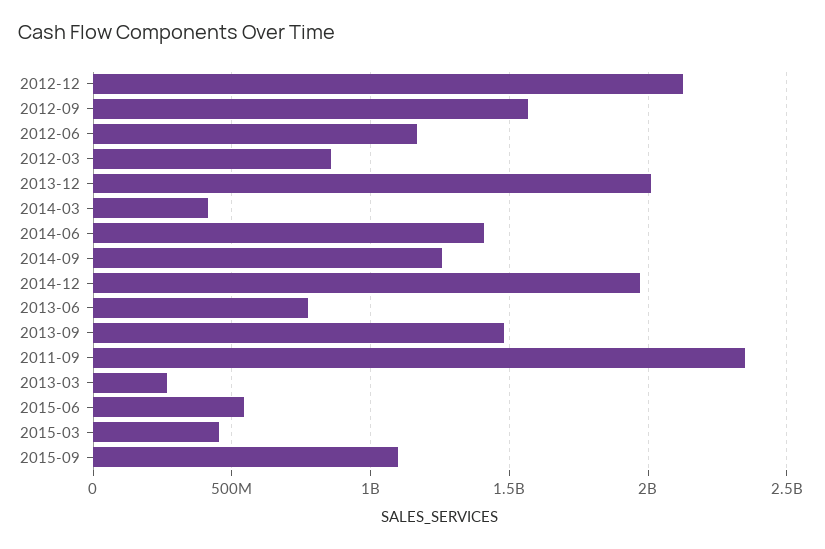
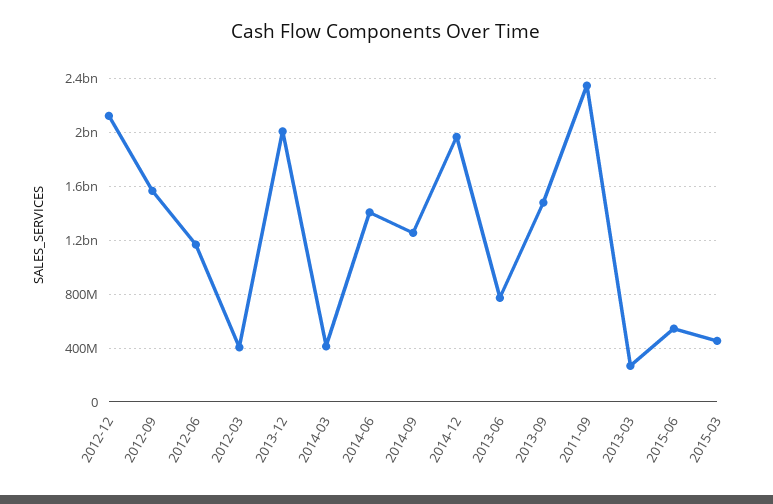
2012-03: 850000000 -> 400000000
2015-09: 1100000000 -> none

